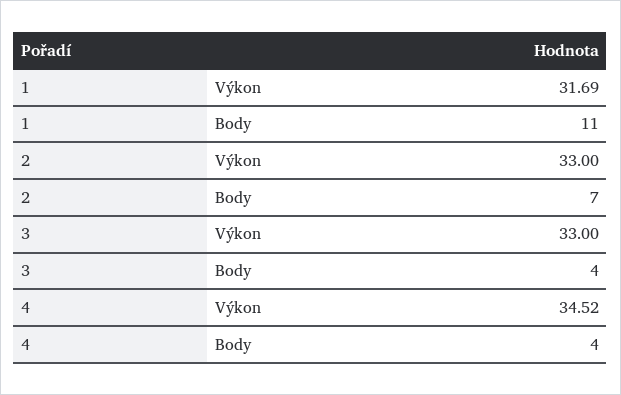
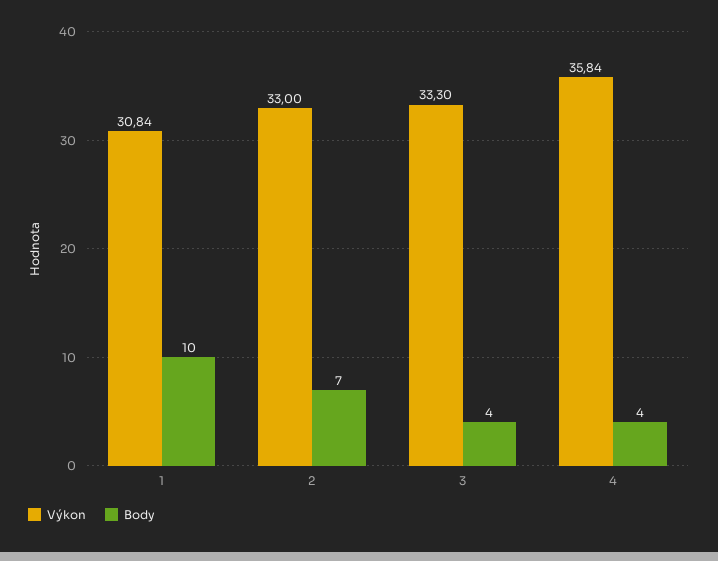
Výkon, 1: 31.69 -> 30.84
Body, 1: 11 -> 10
Výkon, 3: 33 -> 33.3
Výkon, 4: 34.52 -> 35.84

